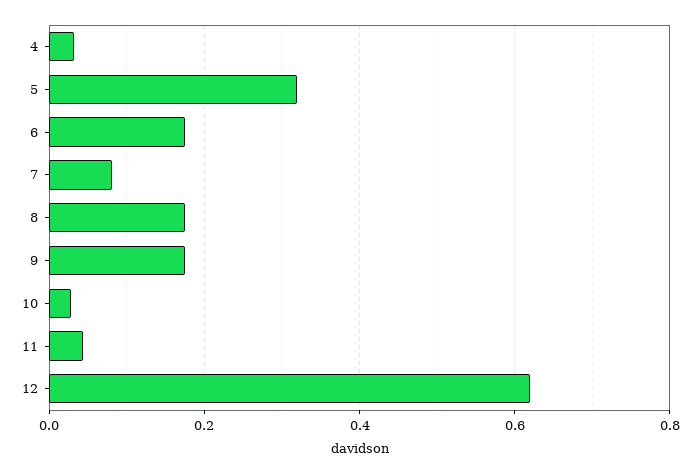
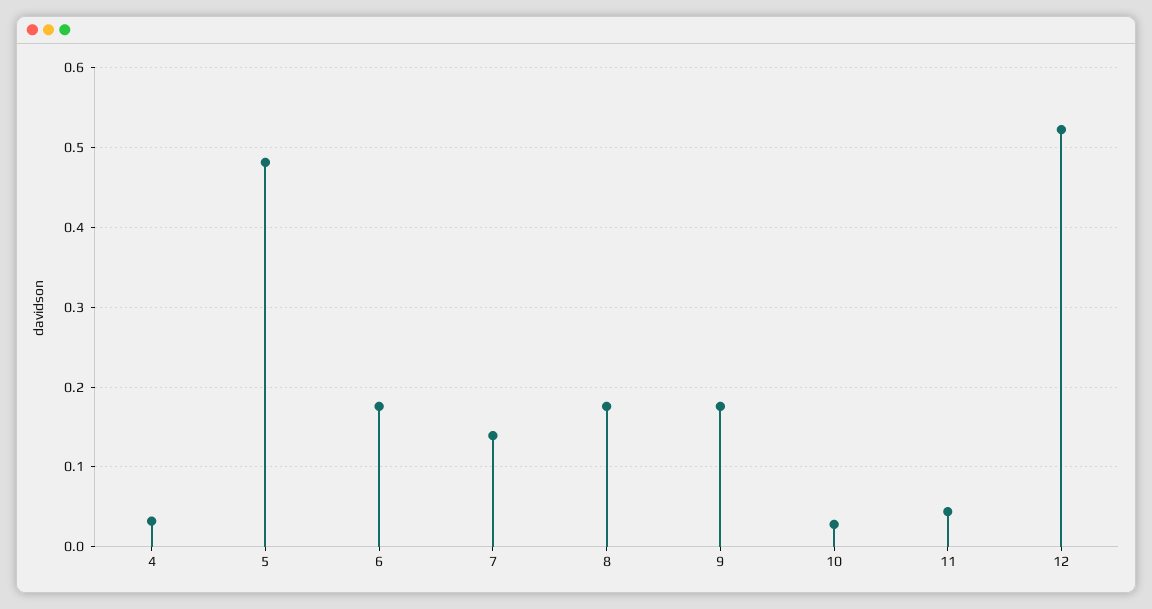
5: 0.32 -> 0.48
7: 0.08 -> 0.14
12: 0.62 -> 0.52

